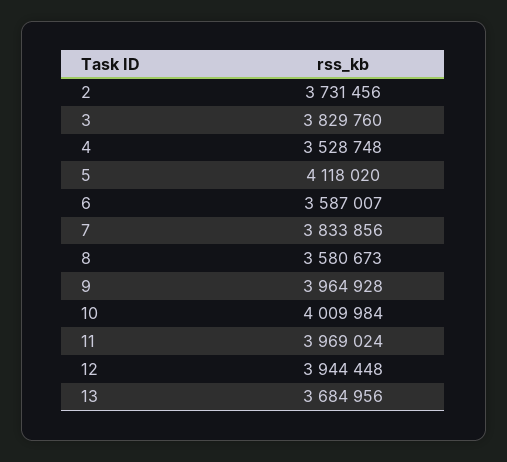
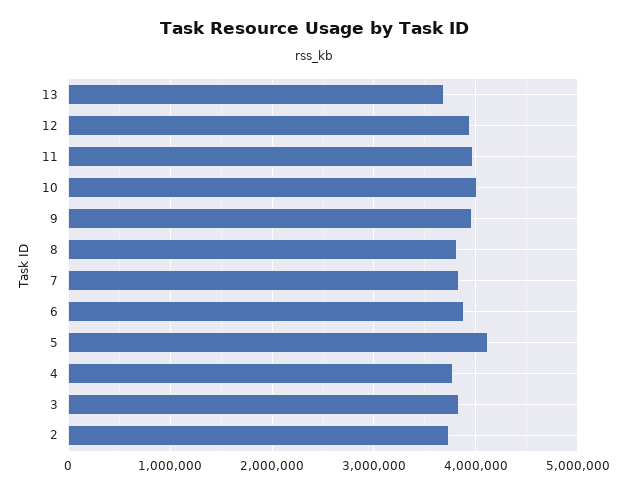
4: 3528748 -> 3800000
6: 3587007 -> 3900000
8: 3580673 -> 3800000

